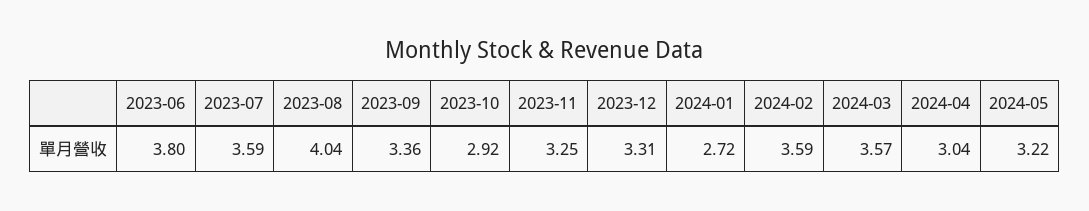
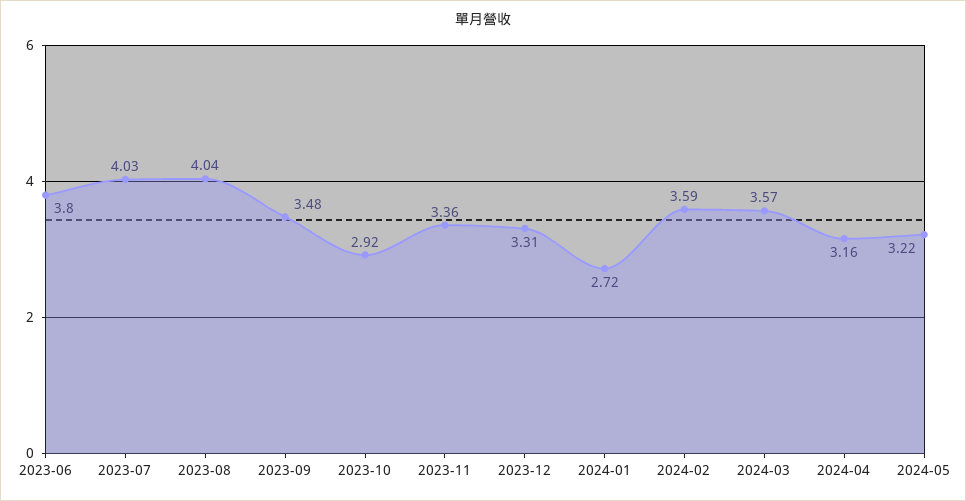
2023-07: 3.59 -> 4.03
2023-09: 3.36 -> 3.48
2023-11: 3.25 -> 3.36
2024-04: 3.04 -> 3.16

